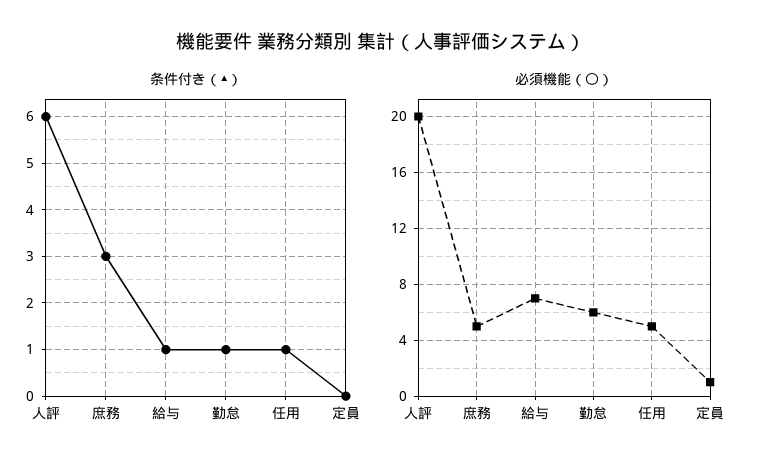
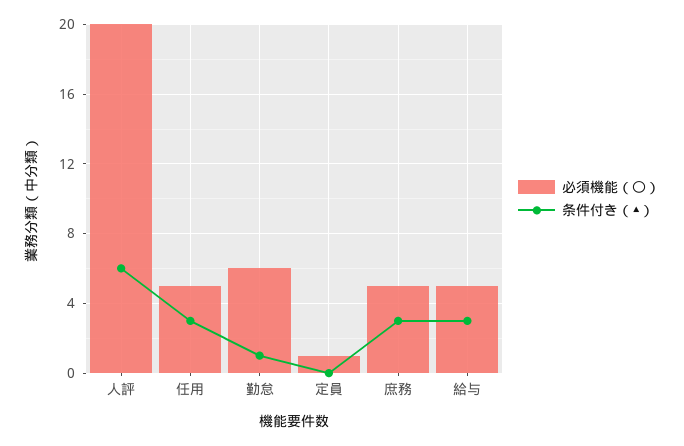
条件付き（▲）, 給与: 1 -> 3
条件付き（▲）, 任用: 1 -> 3
必須機能（〇）, 給与: 7 -> 5

